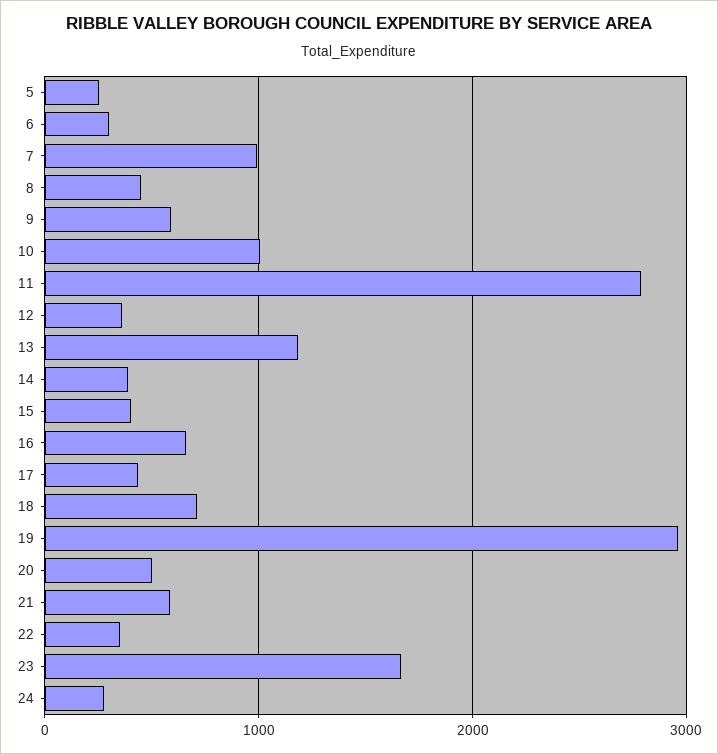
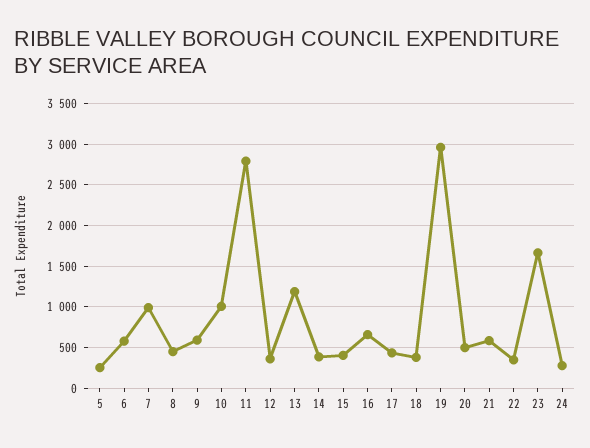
6: 300 -> 600
18: 700 -> 400

